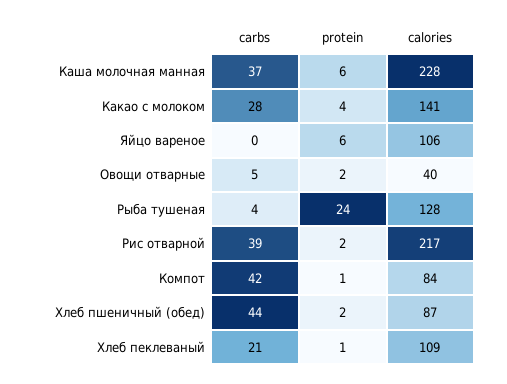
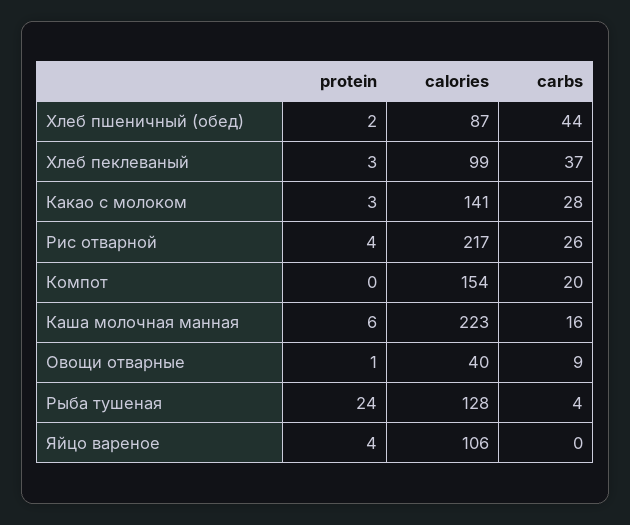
carbs, Каша молочная манная: 37 -> 16
calories, Каша молочная манная: 228 -> 223
protein, Какао с молоком: 4 -> 3
protein, Яйцо вареное: 6 -> 4
carbs, Овощи отварные: 5 -> 9
protein, Овощи отварные: 2 -> 1
carbs, Рис отварной: 39 -> 26
protein, Рис отварной: 2 -> 4
carbs, Компот: 42 -> 20
protein, Компот: 1 -> 0
calories, Компот: 84 -> 154
carbs, Хлеб пеклеваный: 21 -> 37
protein, Хлеб пеклеваный: 1 -> 3
calories, Хлеб пеклеваный: 109 -> 99

